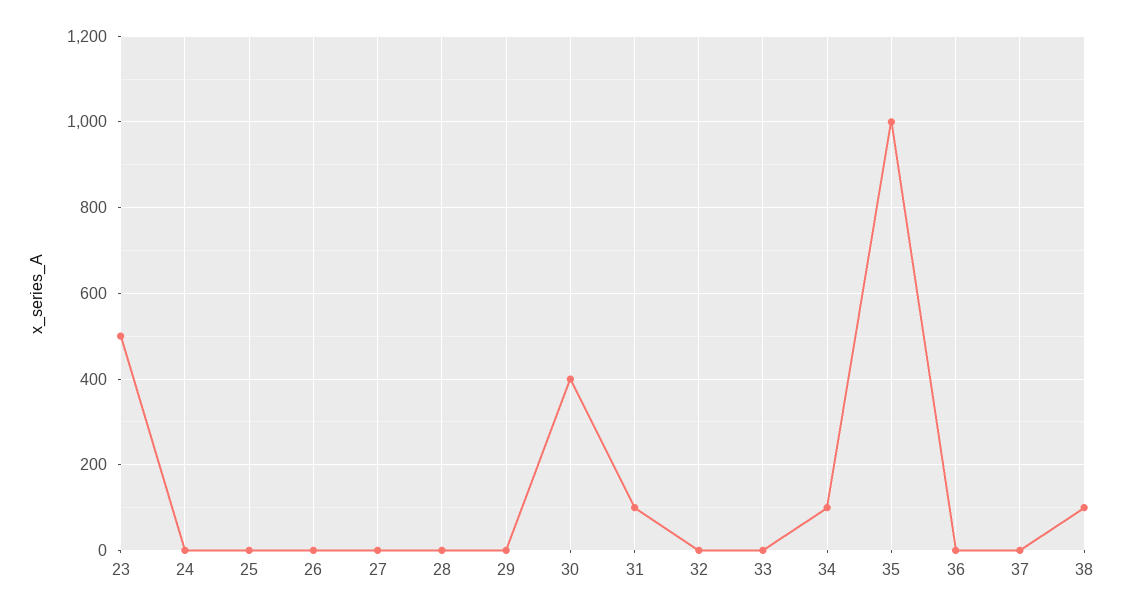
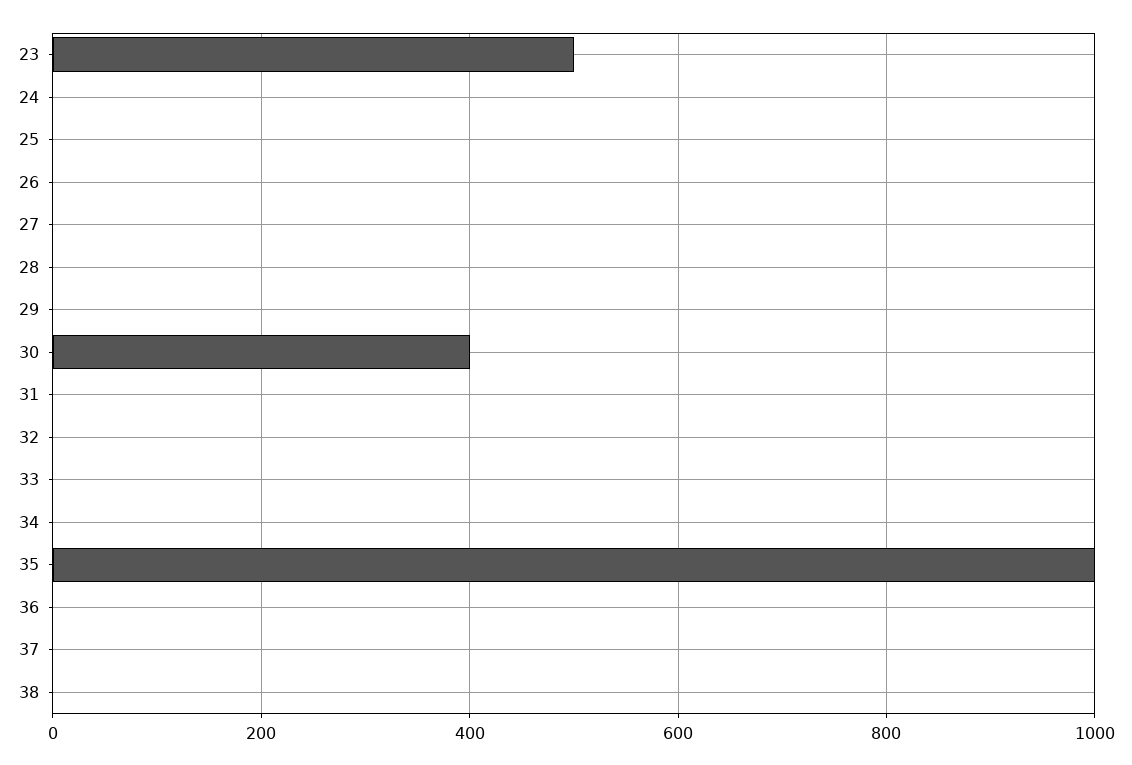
31: 100 -> 0
34: 100 -> 0
38: 100 -> 0

